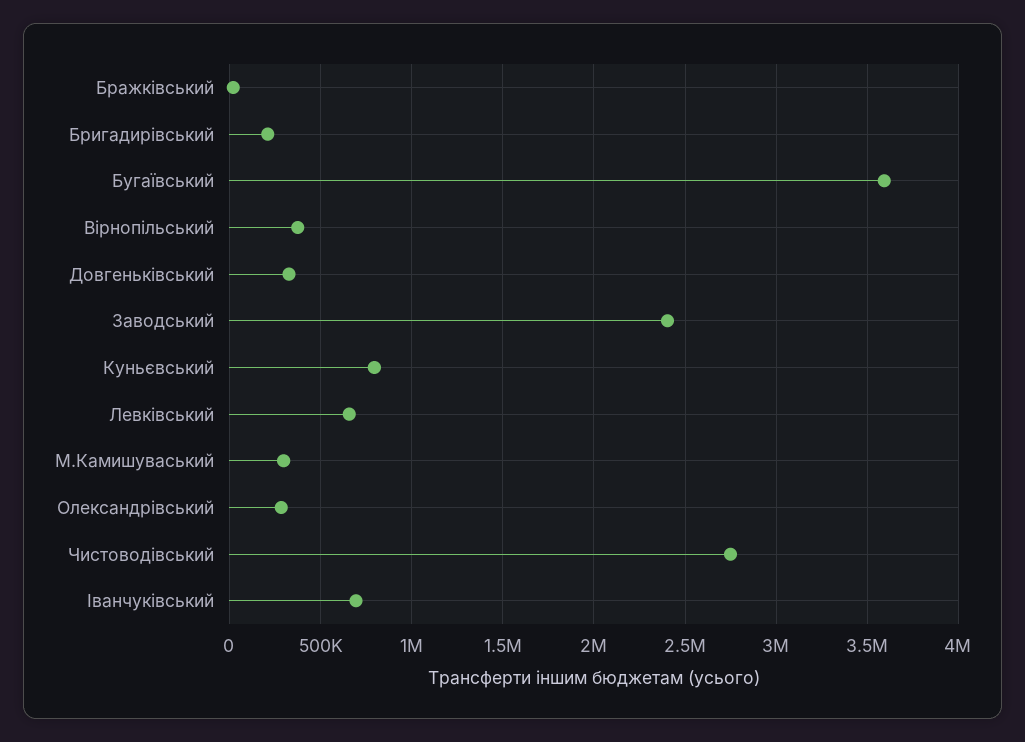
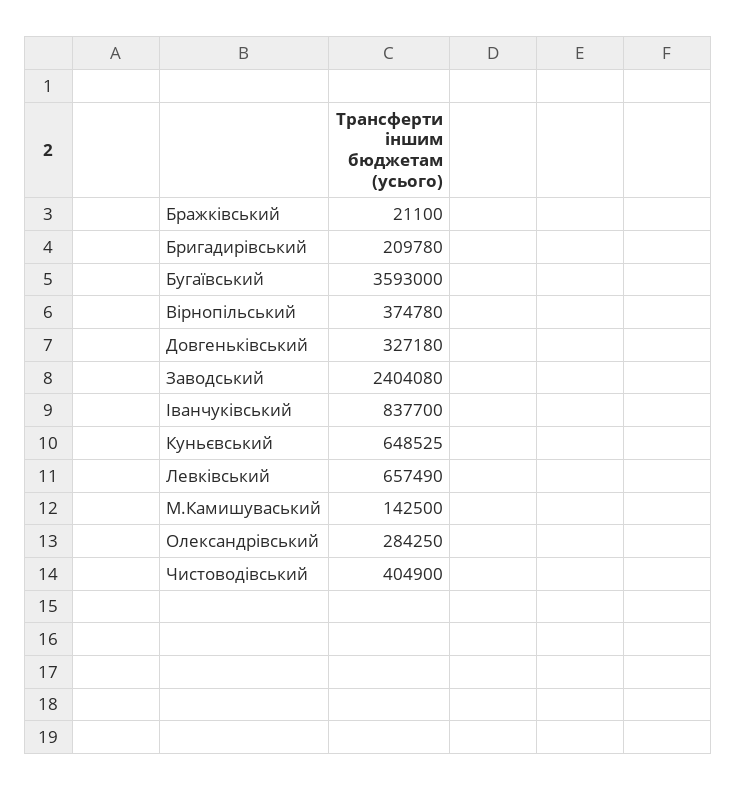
Куньєвський: 800000 -> 648525
М.Камишуваський: 300000 -> 142500
Чистоводівський: 2750000 -> 404900
Іванчуківський: 700000 -> 837700

